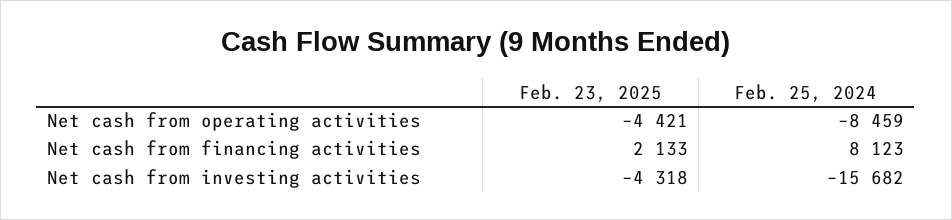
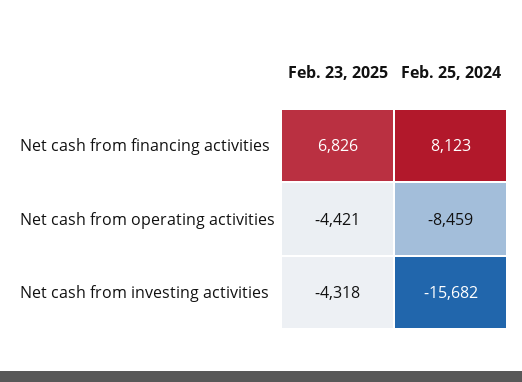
Feb. 23, 2025, Net cash from financing activities: 2133 -> 6826

